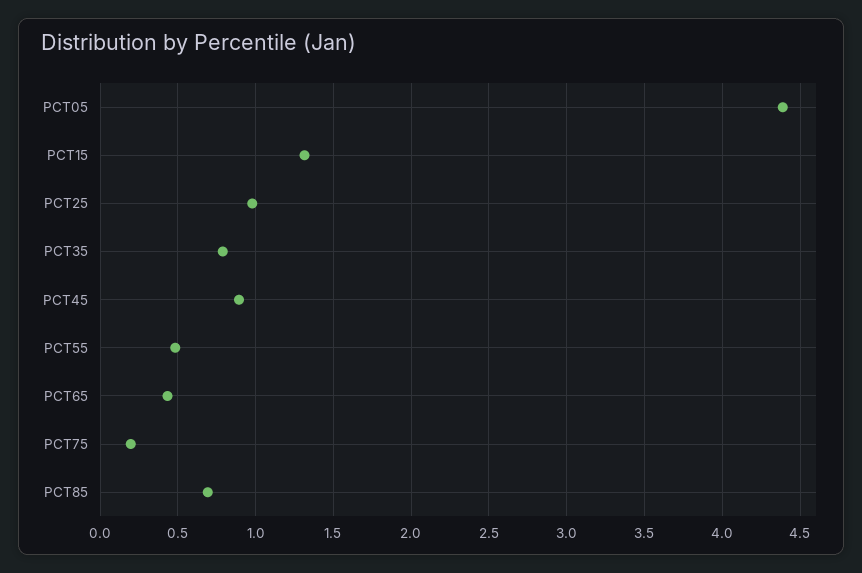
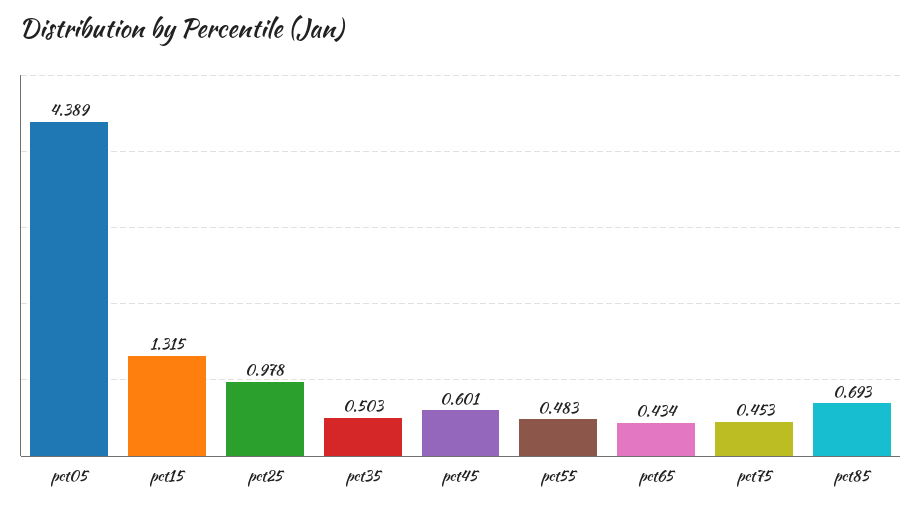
PCT35: 0.8 -> 0.503
PCT45: 0.9 -> 0.601
PCT75: 0.2 -> 0.453

